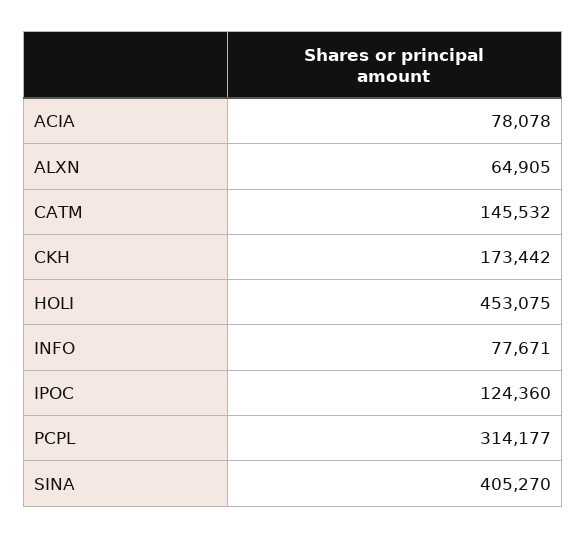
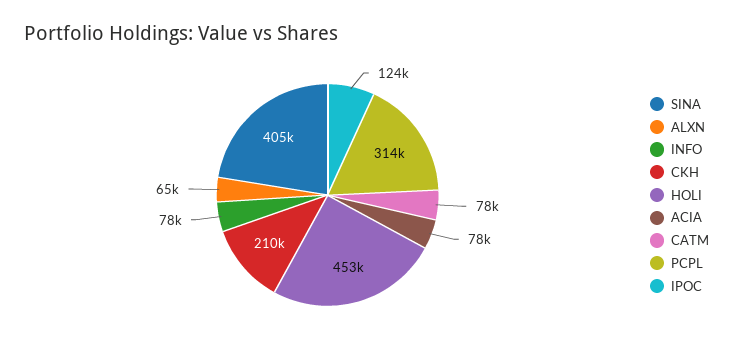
CATM: 145532 -> 78000
CKH: 173442 -> 210000

